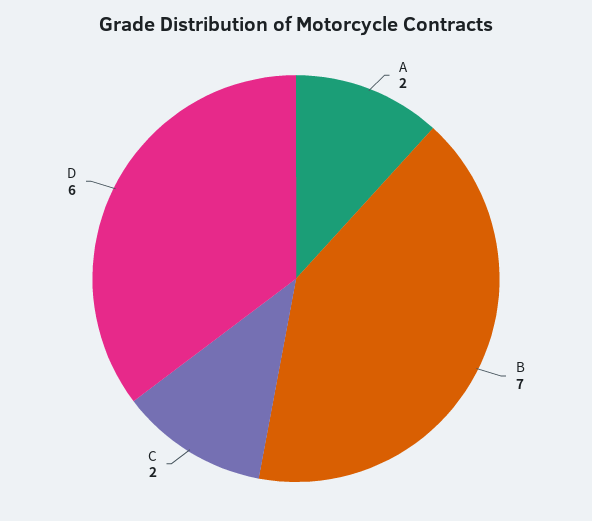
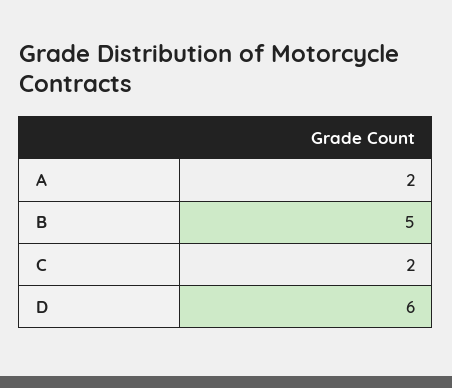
B: 7 -> 5

